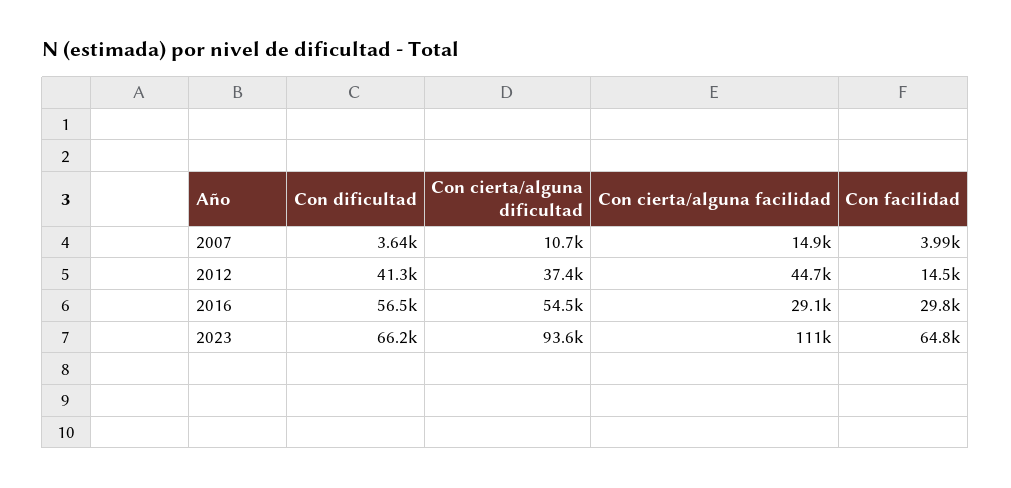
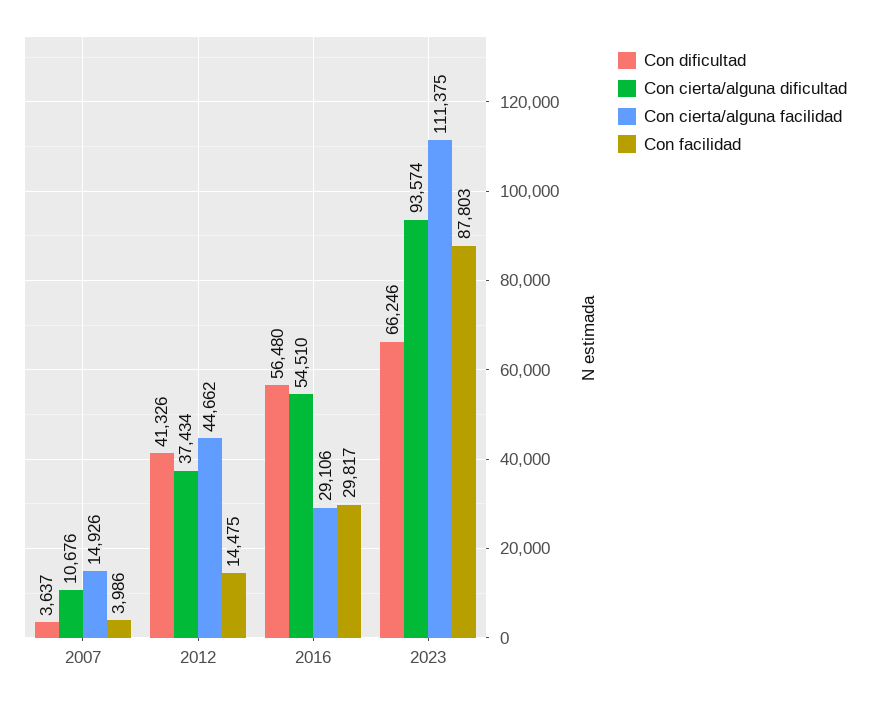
Con facilidad, 2023: 64800 -> 87803

